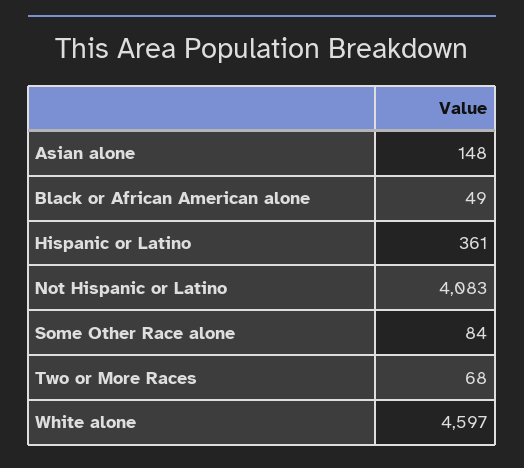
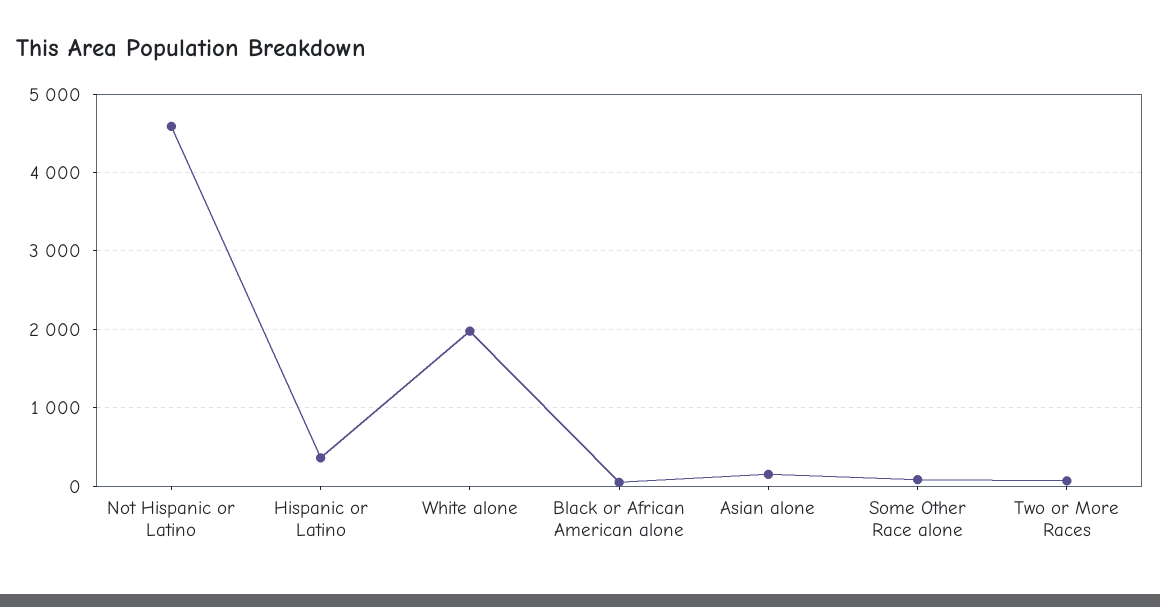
Not Hispanic or Latino: 4083 -> 4600
White alone: 4597 -> 2000

